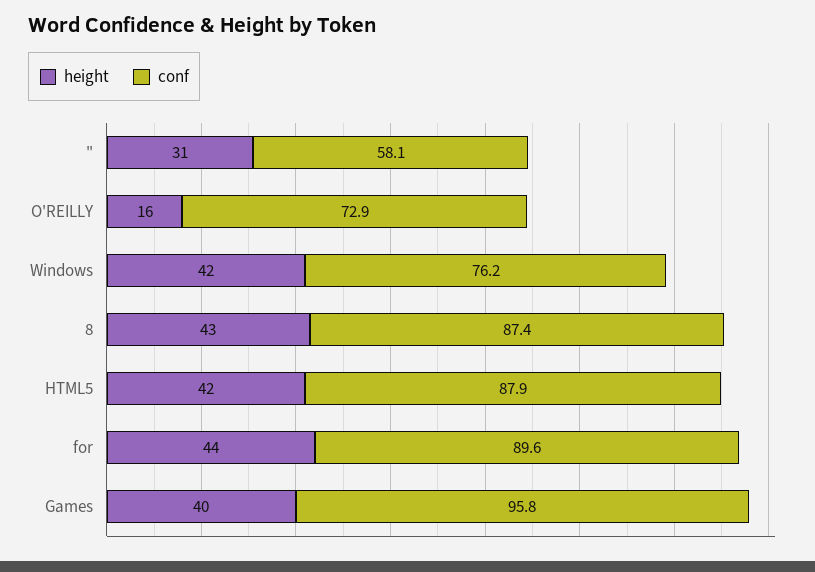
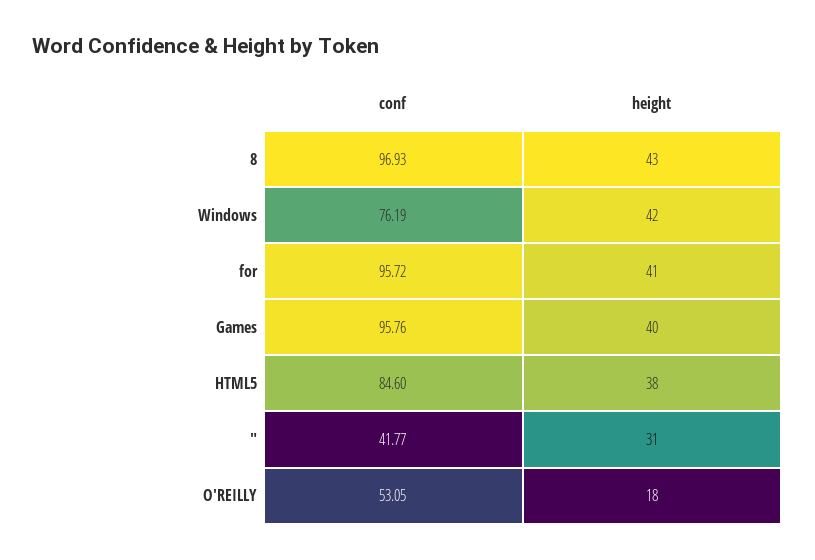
conf, ": 58.1 -> 41.77
height, O'REILLY: 16 -> 18
conf, O'REILLY: 72.9 -> 53.05
conf, 8: 87.4 -> 96.93
height, HTML5: 42 -> 38
conf, HTML5: 87.9 -> 84.6
height, for: 44 -> 41
conf, for: 89.6 -> 95.72

